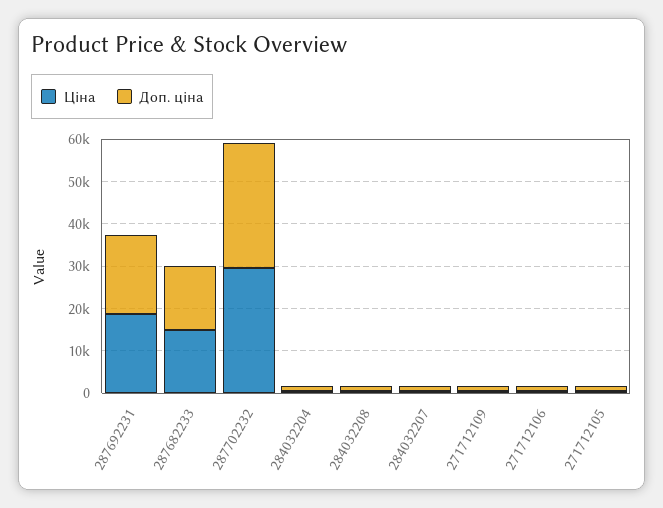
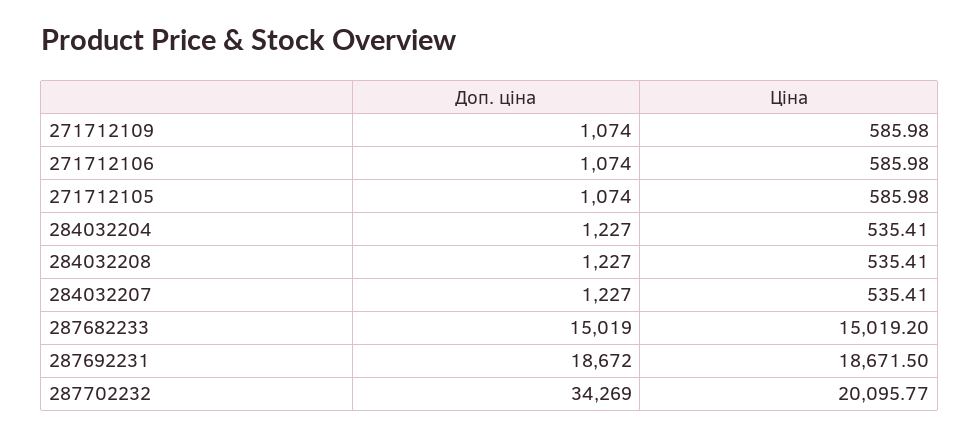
Ціна, 287702232: 30000 -> 20095.77
Доп. ціна, 287702232: 30000 -> 34269

